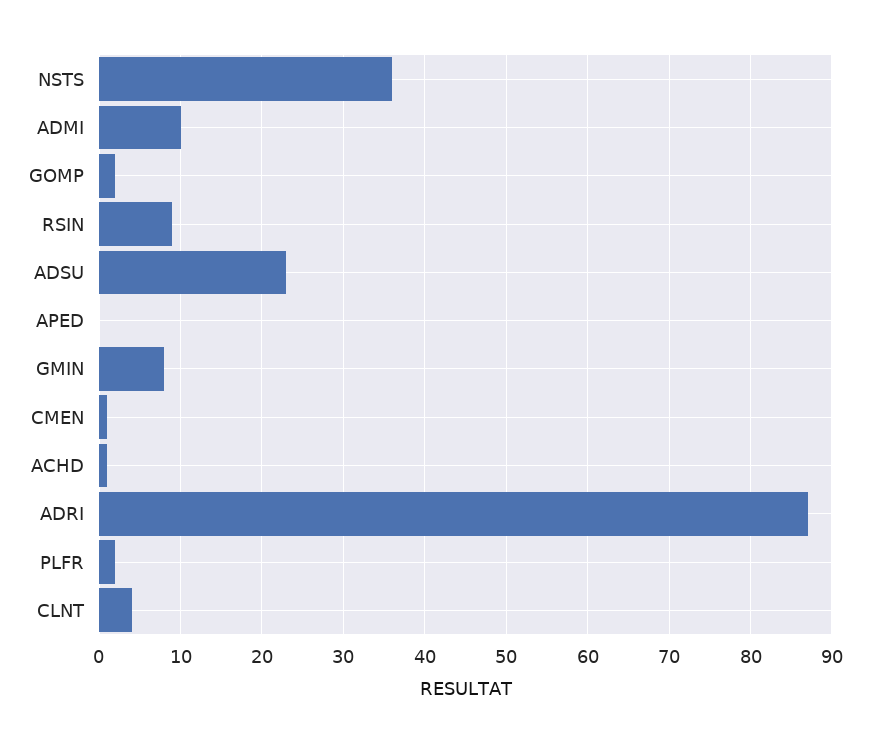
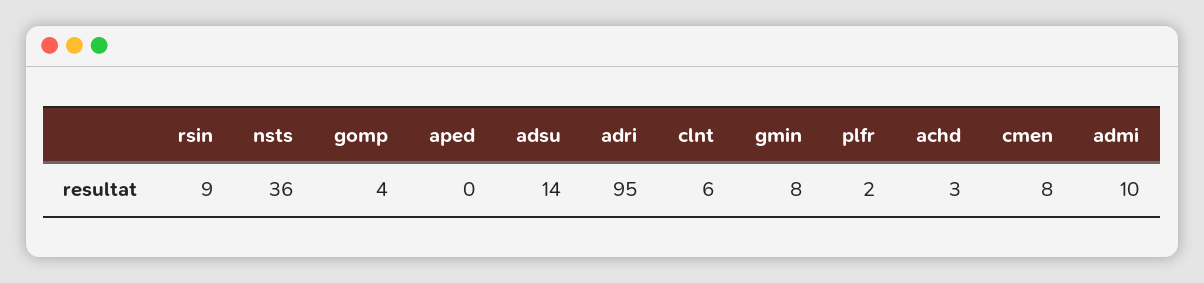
GOMP: 2 -> 4
ADSU: 23 -> 14
CMEN: 1 -> 8
ACHD: 1 -> 3
ADRI: 87 -> 95
CLNT: 4 -> 6

